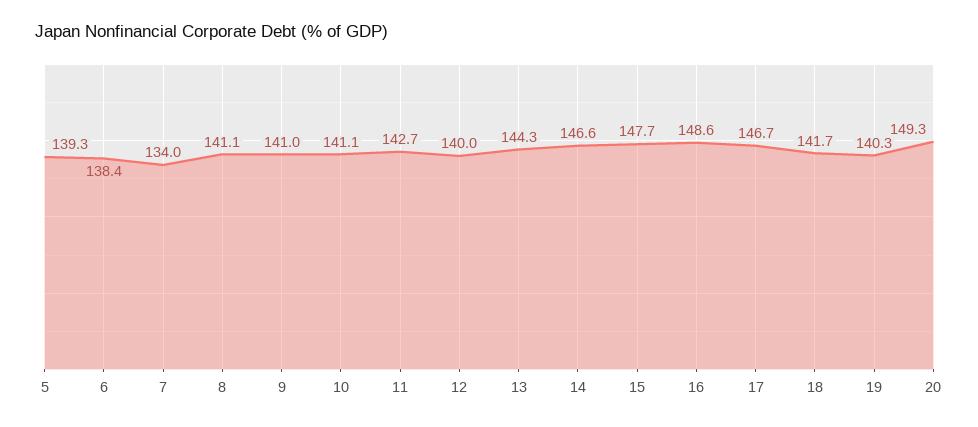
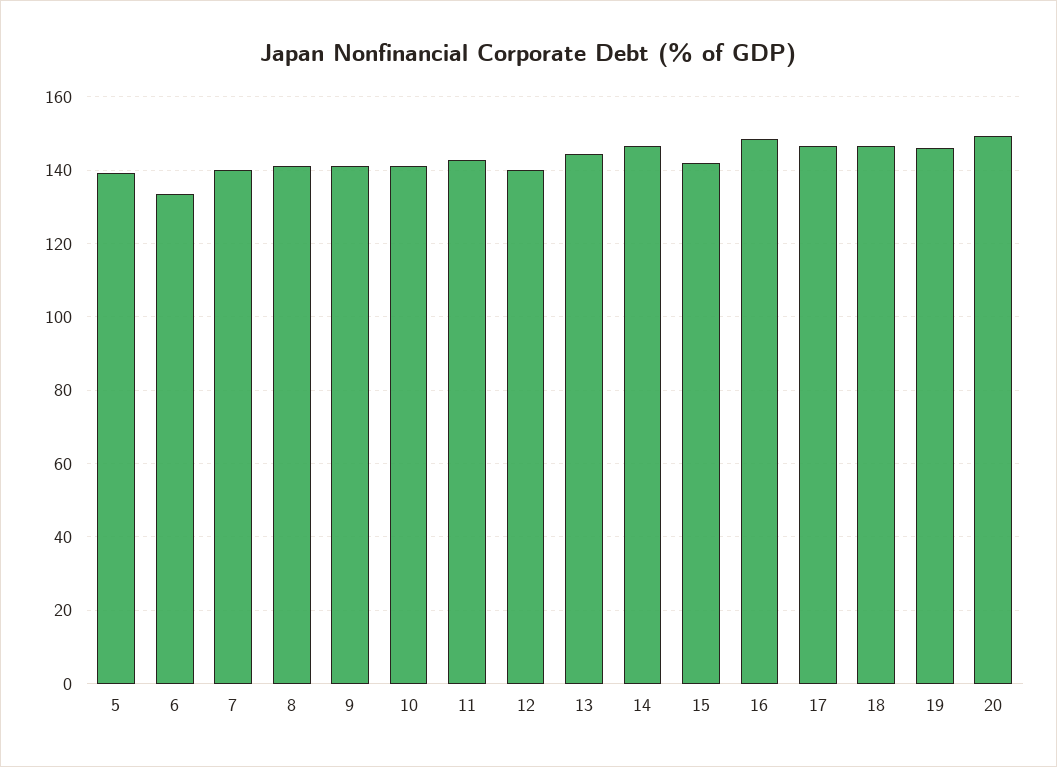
6: 138.4 -> 134
7: 134 -> 140
15: 147.7 -> 142
18: 141.7 -> 146
19: 140.3 -> 146

